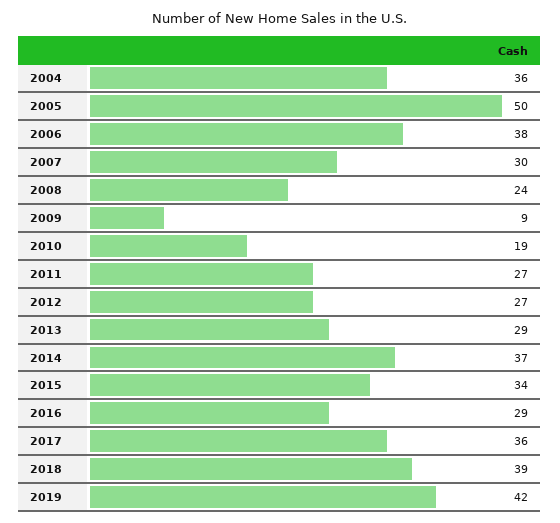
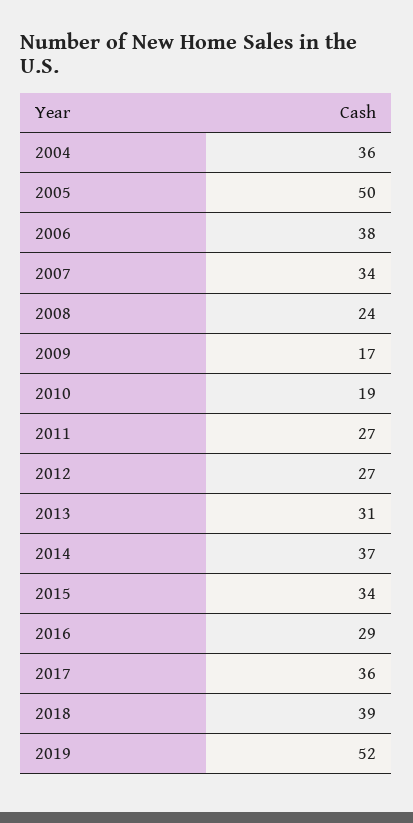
2007: 30 -> 34
2009: 9 -> 17
2013: 29 -> 31
2019: 42 -> 52

